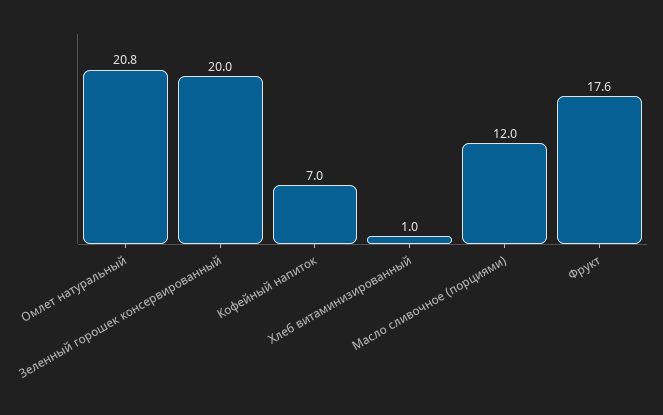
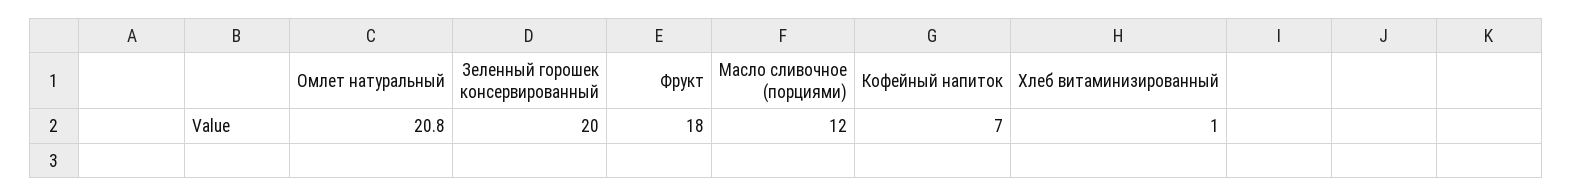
Фрукт: 17.6 -> 18

